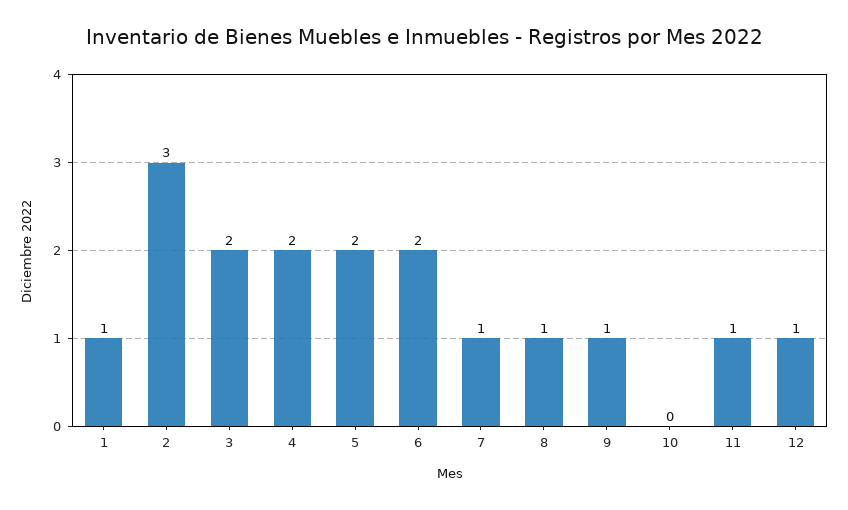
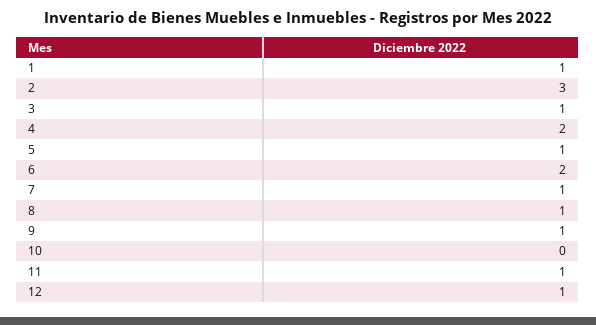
3: 2 -> 1
5: 2 -> 1

